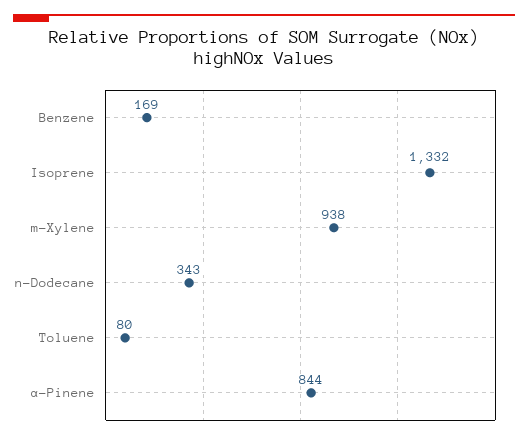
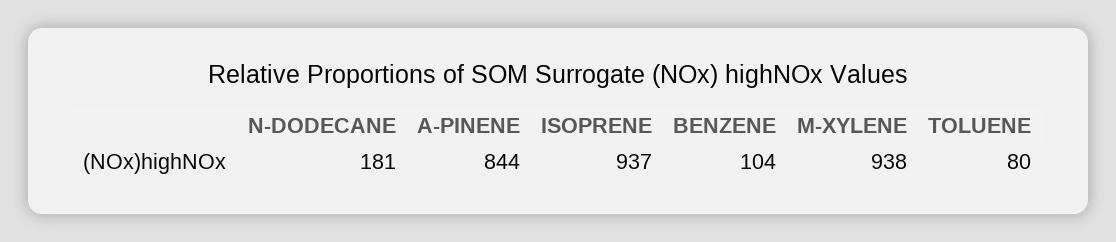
Benzene: 169 -> 104
Isoprene: 1332 -> 937
n-Dodecane: 343 -> 181

